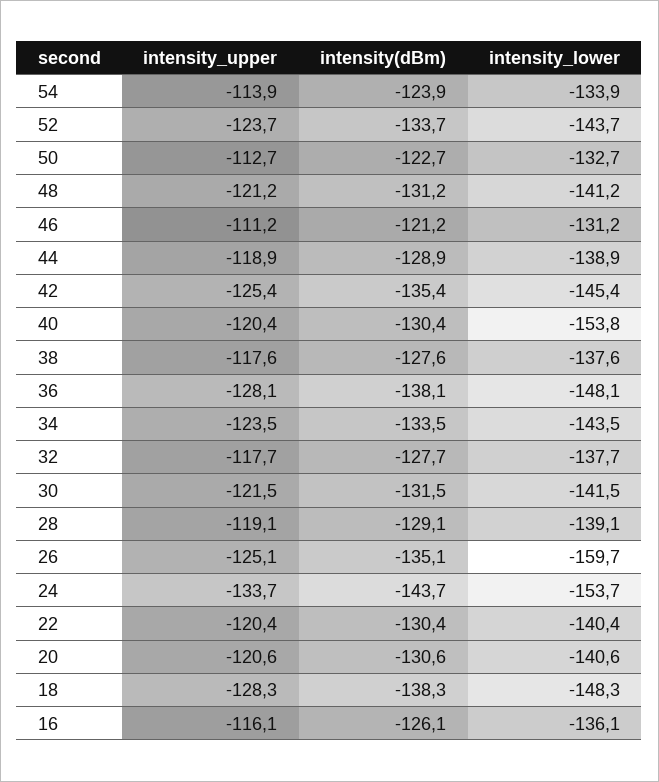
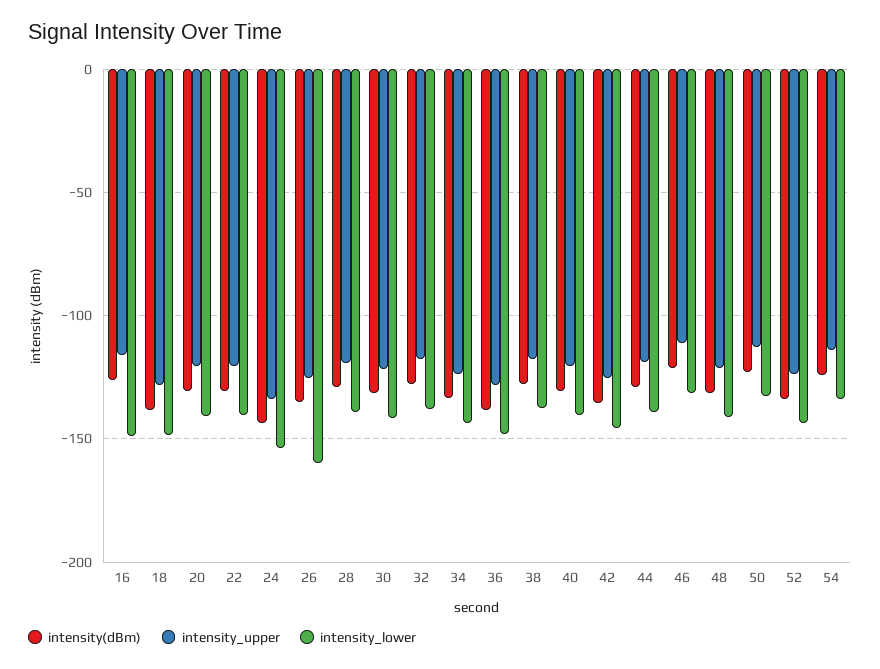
intensity_lower, 40: -153.8 -> -140
intensity_lower, 16: -136.1 -> -150

